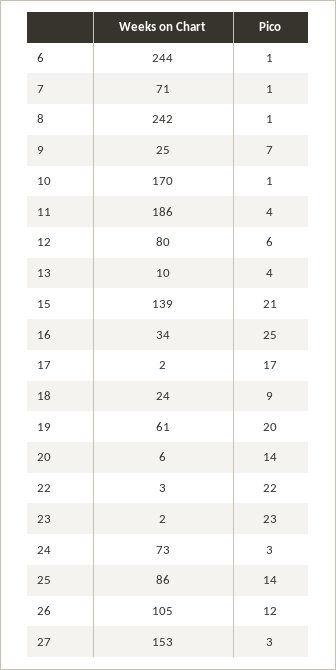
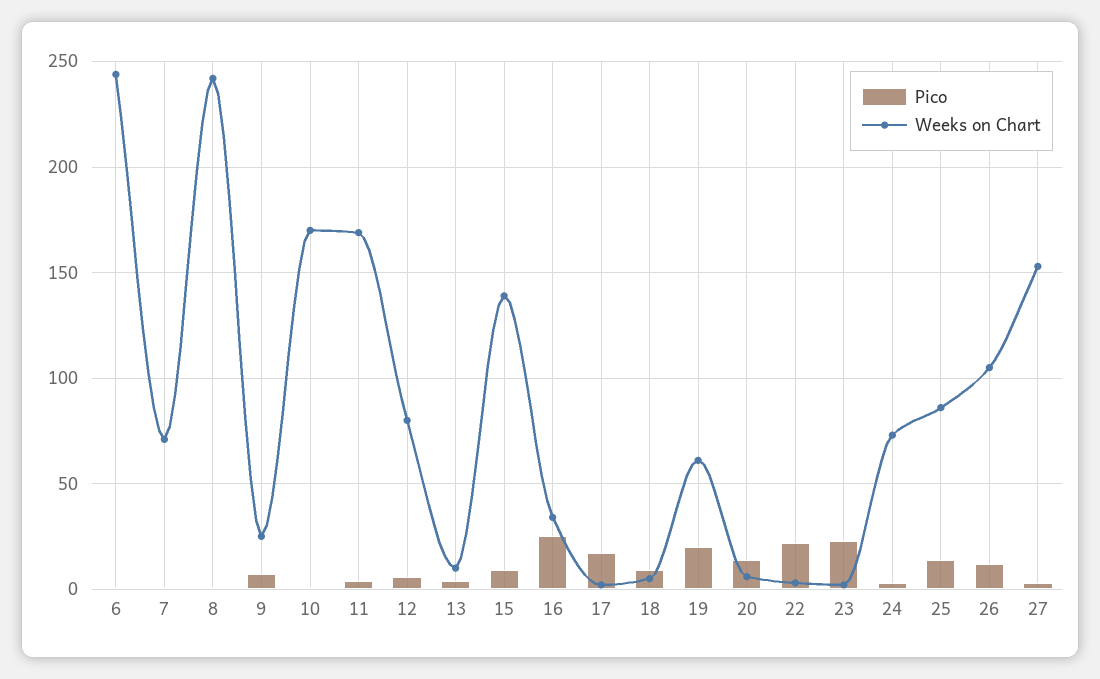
Weeks on Chart, 11: 186 -> 170
Pico, 15: 21 -> 10
Weeks on Chart, 18: 24 -> 5

